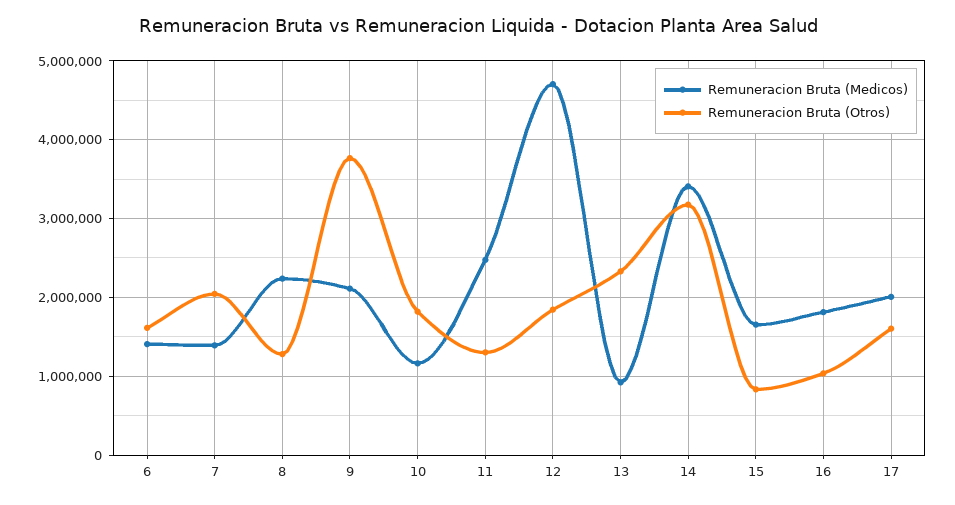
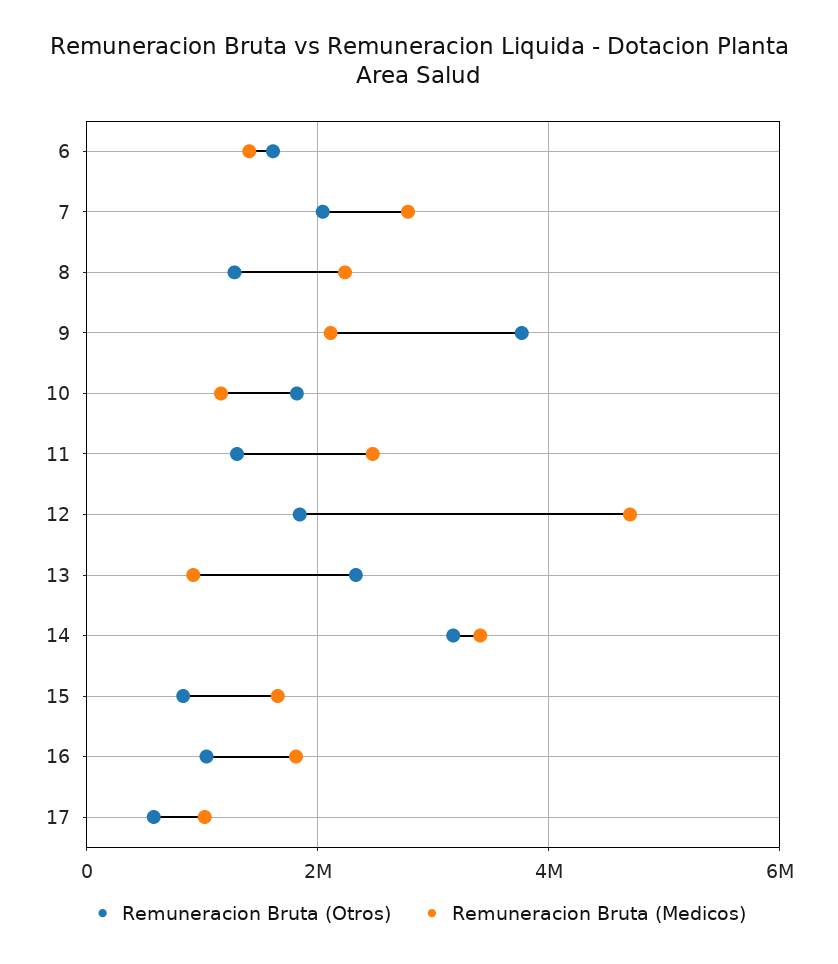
Remuneracion Bruta (Medicos), 7: 1400000 -> 2800000
Remuneracion Bruta (Medicos), 17: 2000000 -> 1000000
Remuneracion Bruta (Otros), 17: 1600000 -> 600000

